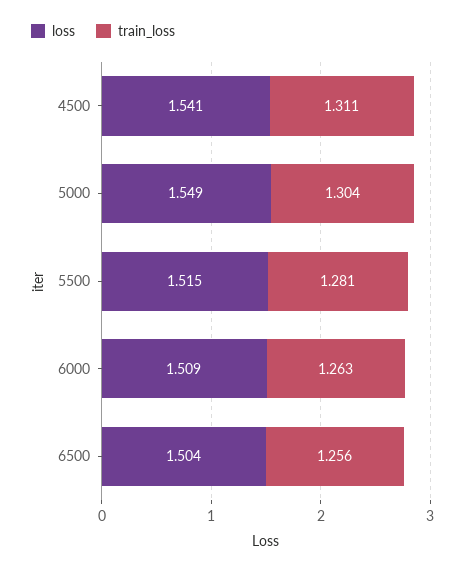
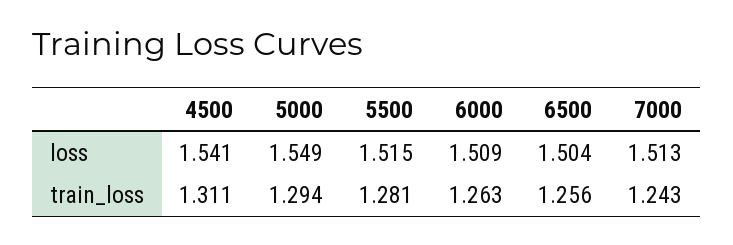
train_loss, 5000: 1.304 -> 1.294
loss, 7000: none -> 1.513
train_loss, 7000: none -> 1.243

